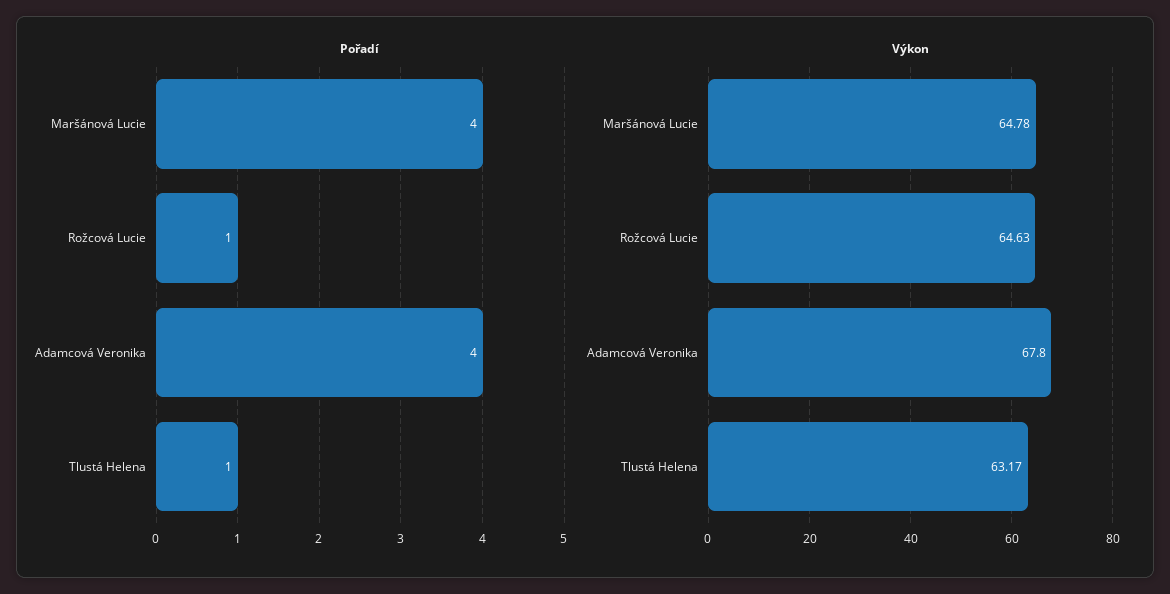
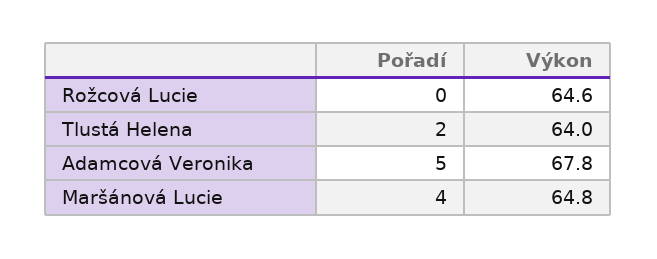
Pořadí, Rožcová Lucie: 1 -> 0
Pořadí, Adamcová Veronika: 4 -> 5
Pořadí, Tlustá Helena: 1 -> 2
Výkon, Tlustá Helena: 63.17 -> 64

